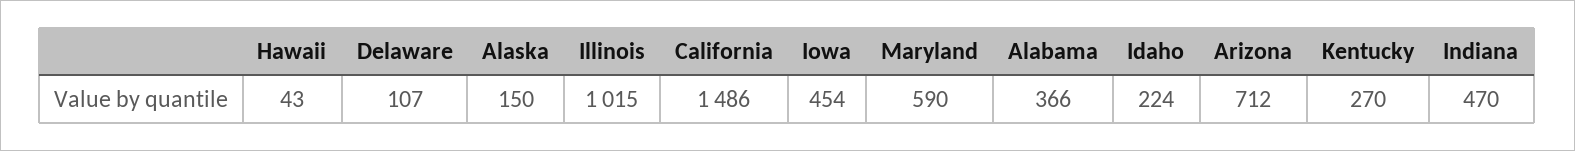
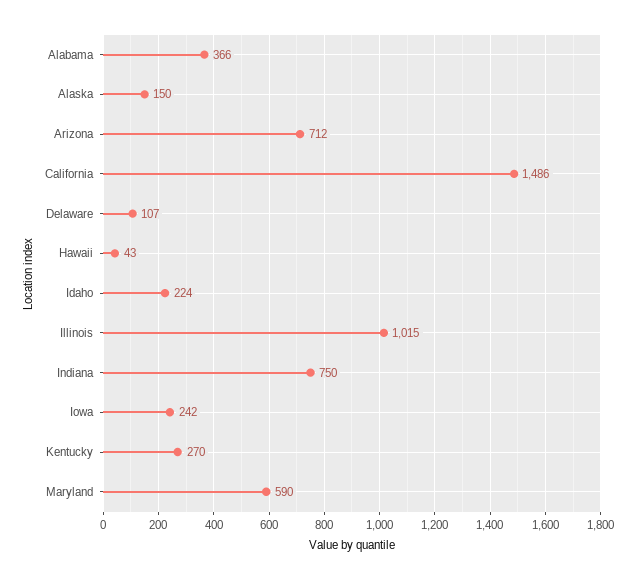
Iowa: 454 -> 242
Indiana: 470 -> 750

